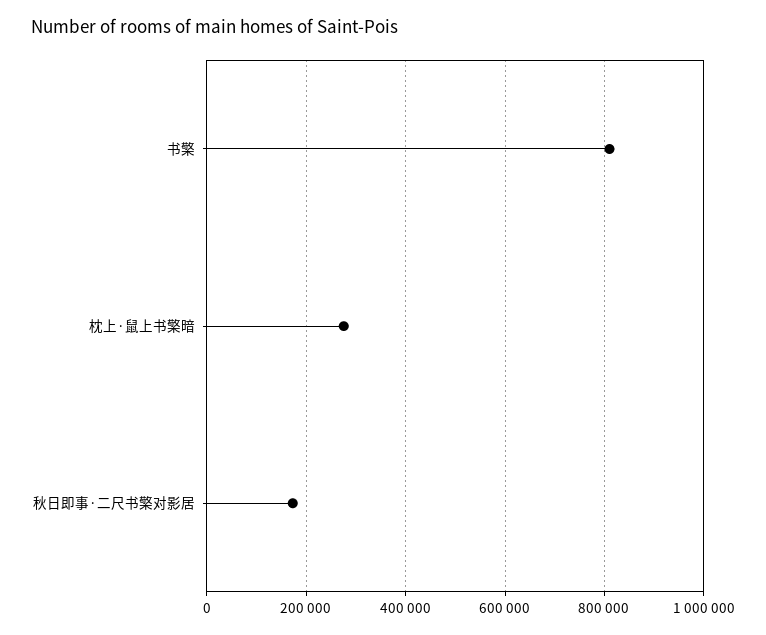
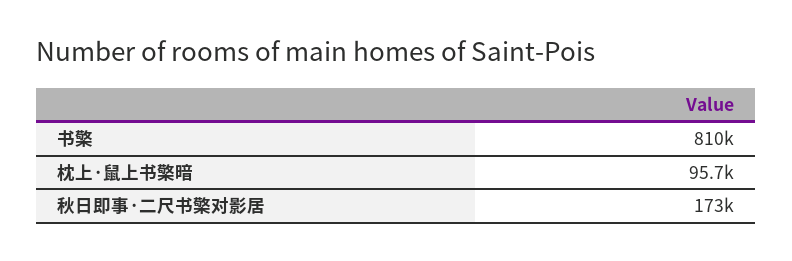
枕上·鼠上书檠暗: 280000 -> 95700

